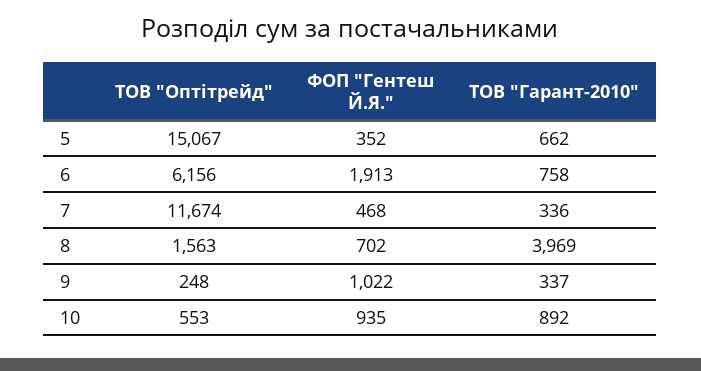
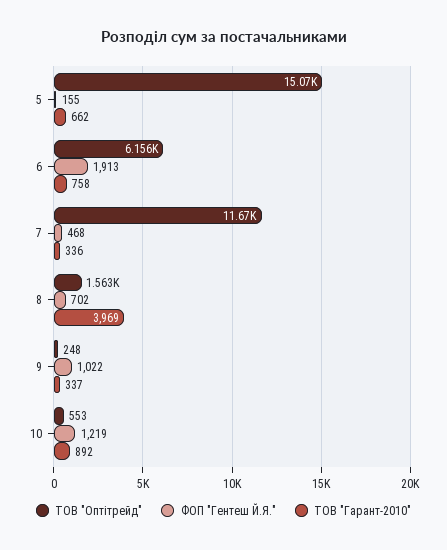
ФОП "Гентеш Й.Я.", 5: 352 -> 155
ФОП "Гентеш Й.Я.", 10: 935 -> 1219

